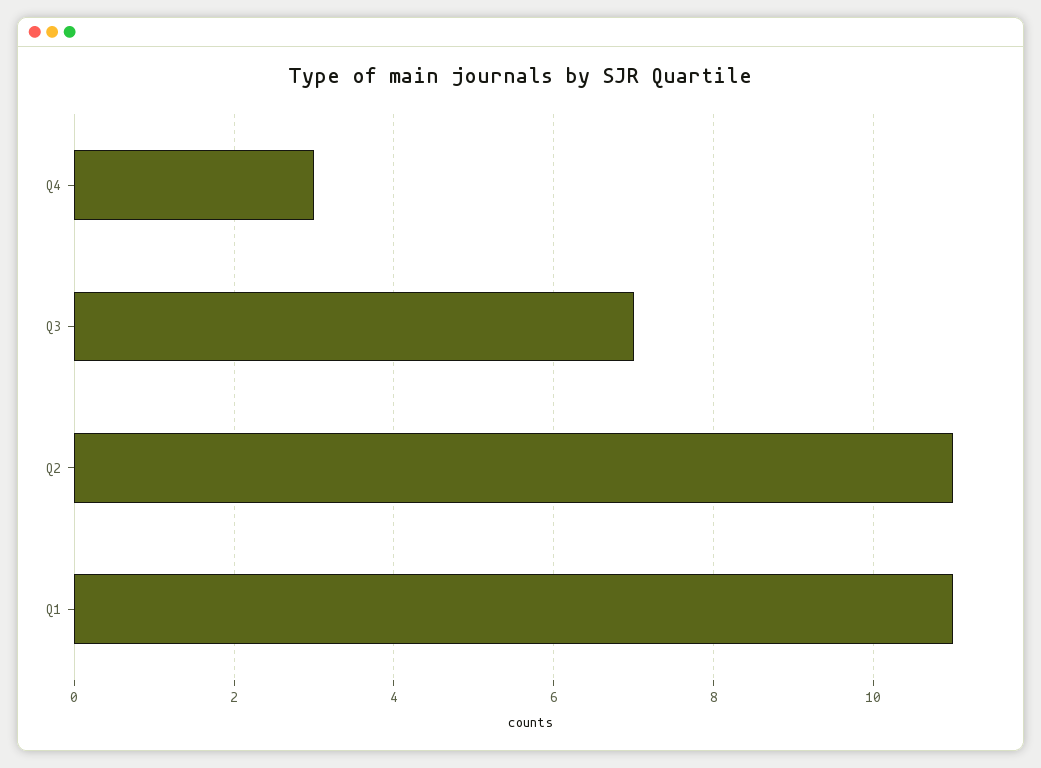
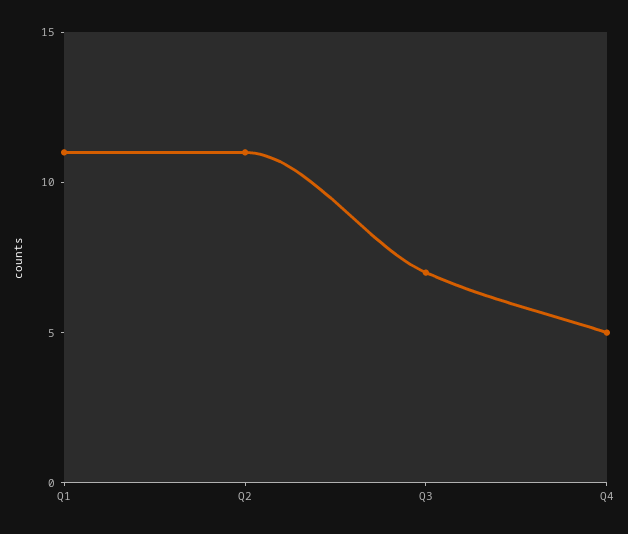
Q4: 3 -> 5

